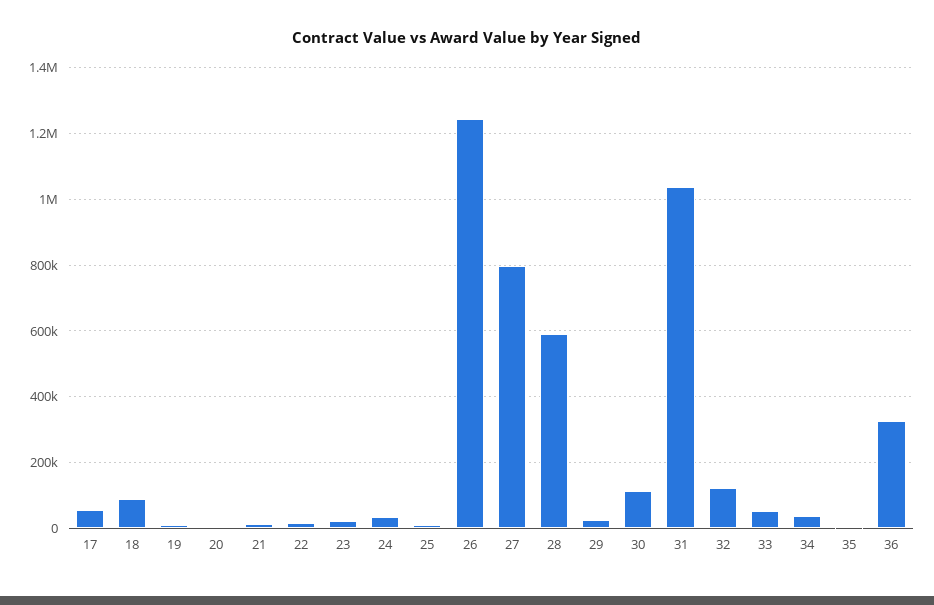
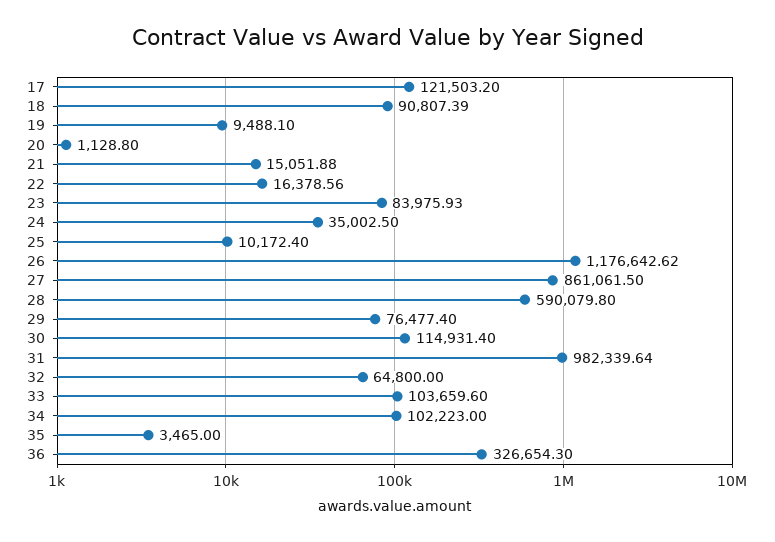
17: 60000 -> 121503.2
23: 20000 -> 83975.93
26: 1240000 -> 1176642.62
27: 800000 -> 861061.5
29: 20000 -> 76477.4
31: 1040000 -> 982339.64
32: 120000 -> 64800
33: 60000 -> 103659.6
34: 40000 -> 102223

